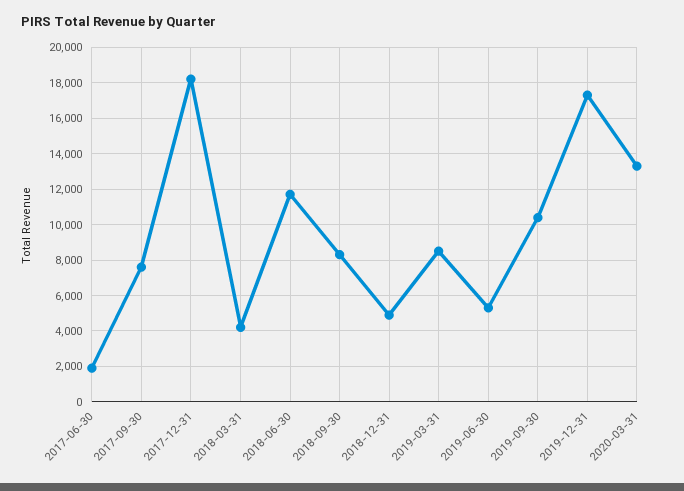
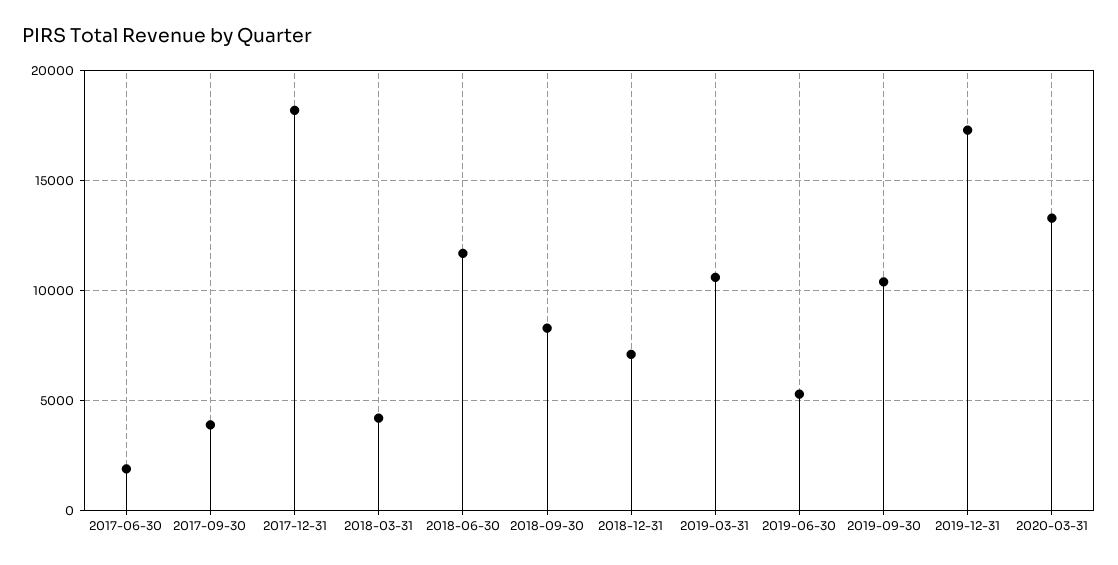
2017-09-30: 7500 -> 4000
2018-12-31: 5000 -> 7000
2019-03-31: 8500 -> 10500

